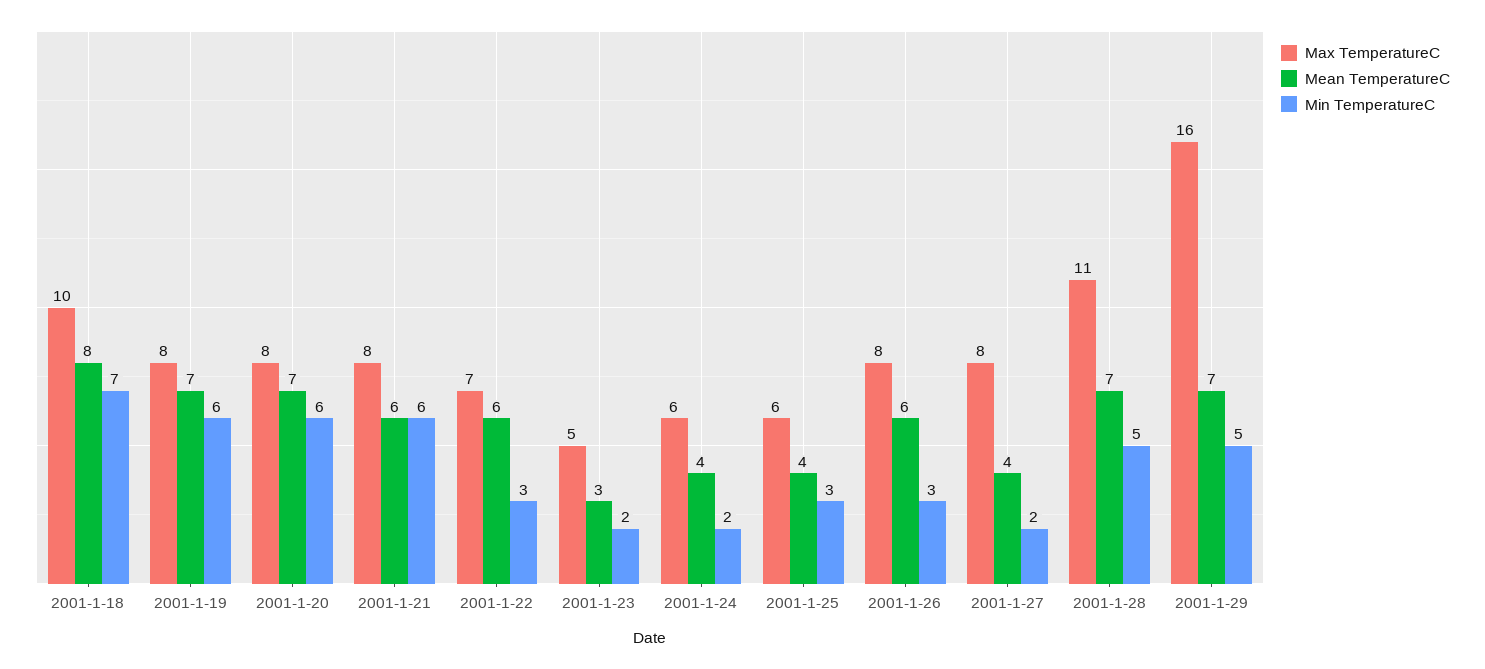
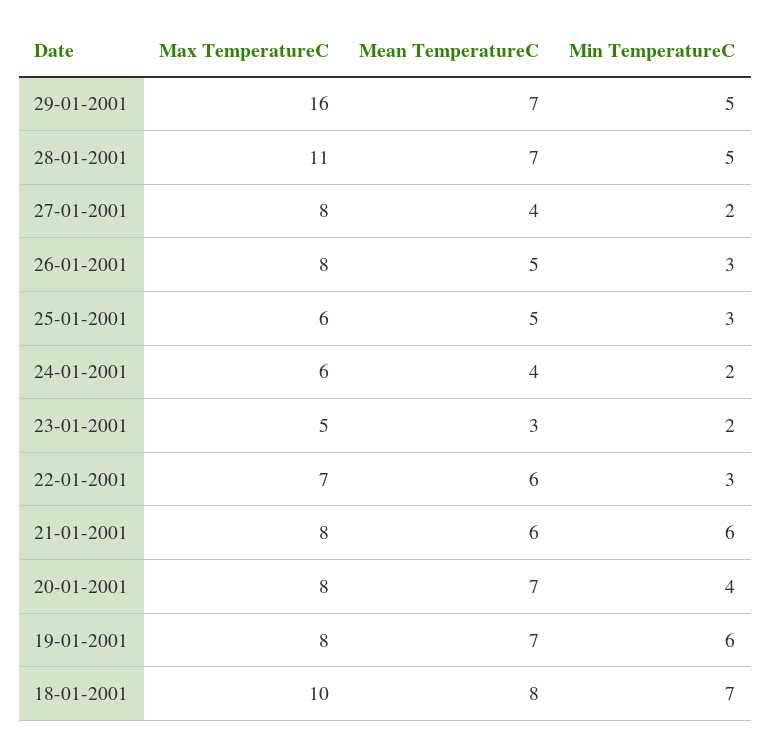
Min TemperatureC, 2001-1-20: 6 -> 4
Mean TemperatureC, 2001-1-25: 4 -> 5
Mean TemperatureC, 2001-1-26: 6 -> 5

